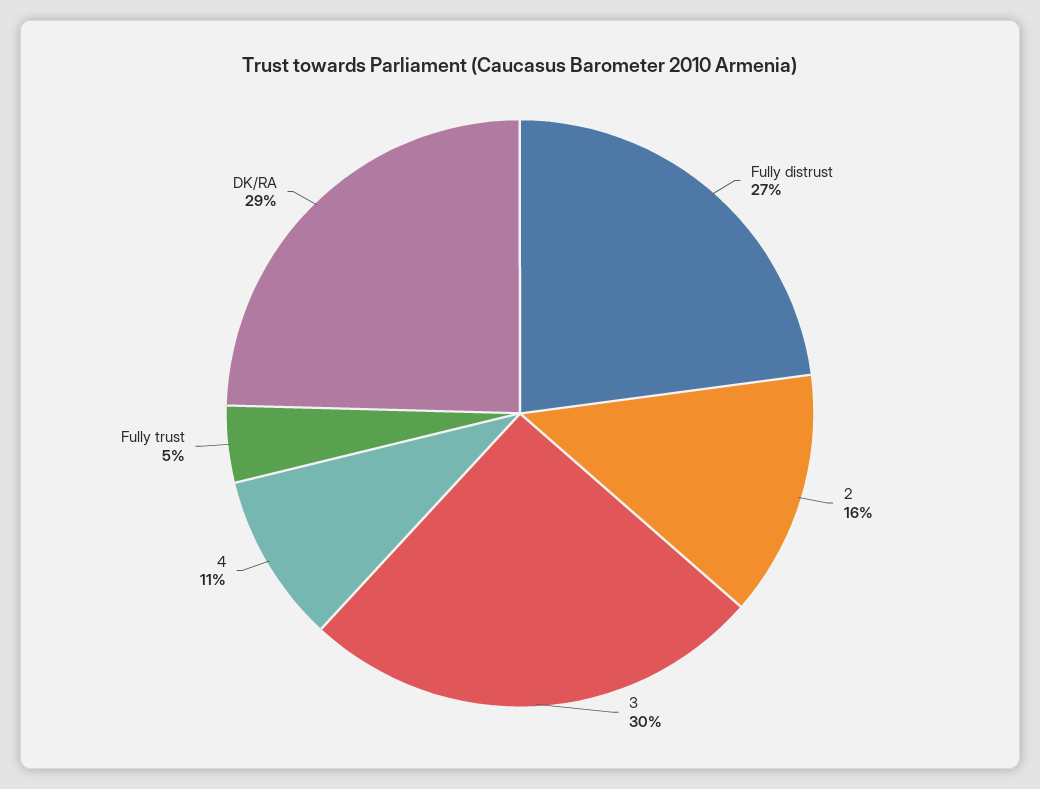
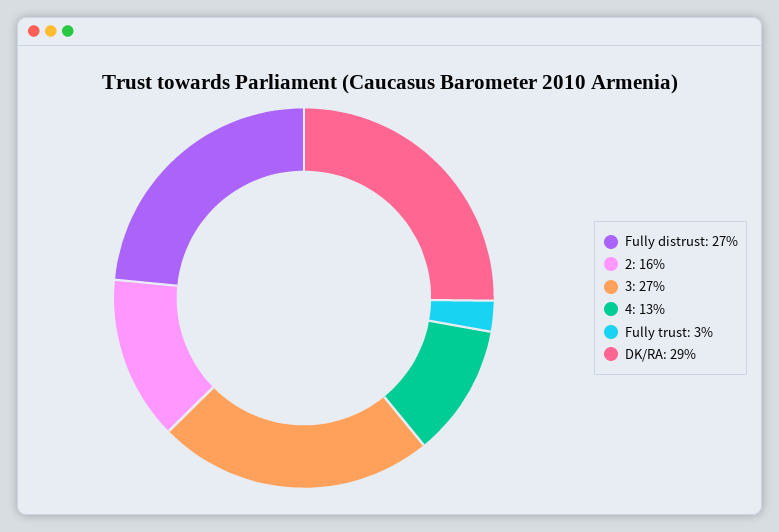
3: 30 -> 27
4: 11 -> 13
Fully trust: 5 -> 3

